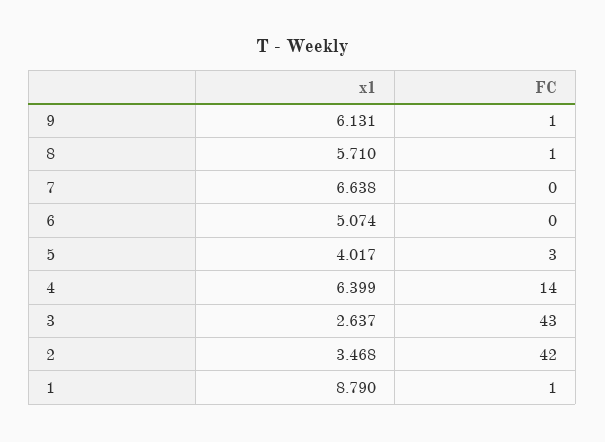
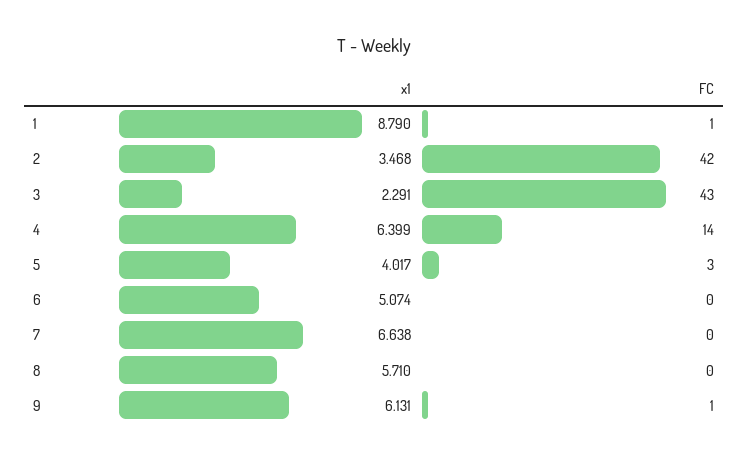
FC, 8: 1 -> 0
x1, 3: 2.637 -> 2.291

